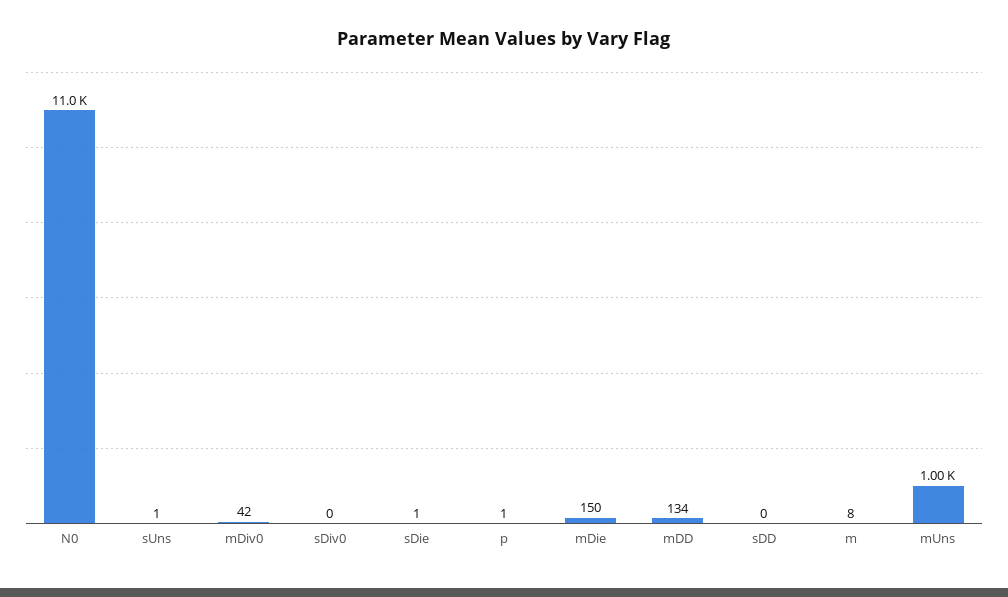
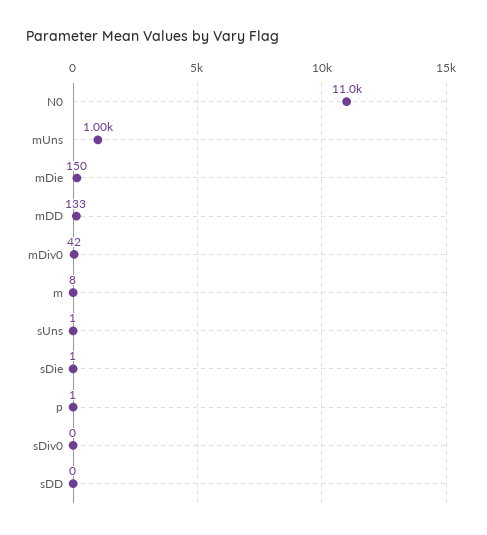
mDD: 134 -> 133

